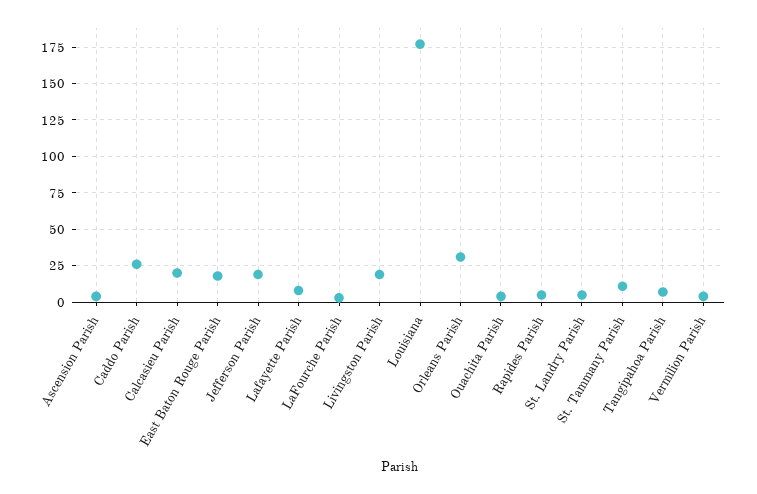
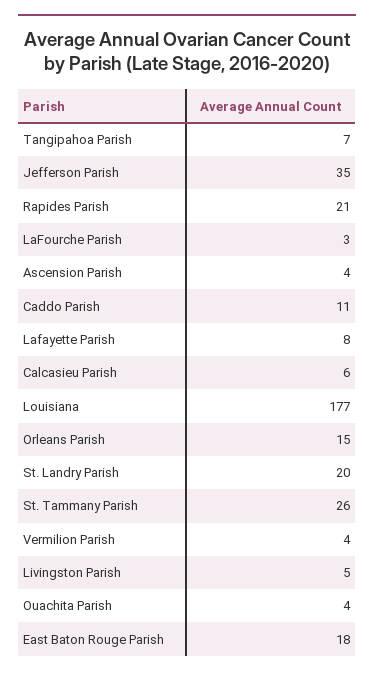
Caddo Parish: 25 -> 11
Calcasieu Parish: 20 -> 6
Jefferson Parish: 20 -> 35
Livingston Parish: 20 -> 5
Orleans Parish: 30 -> 15
Rapides Parish: 5 -> 21
St. Landry Parish: 5 -> 20
St. Tammany Parish: 10 -> 26

